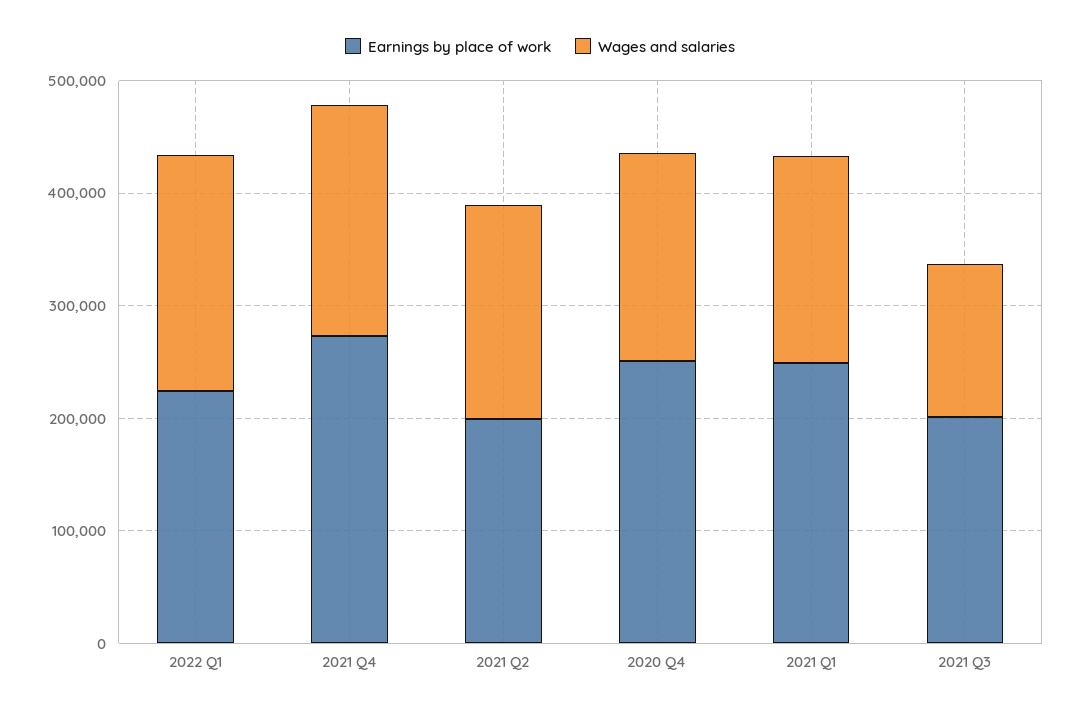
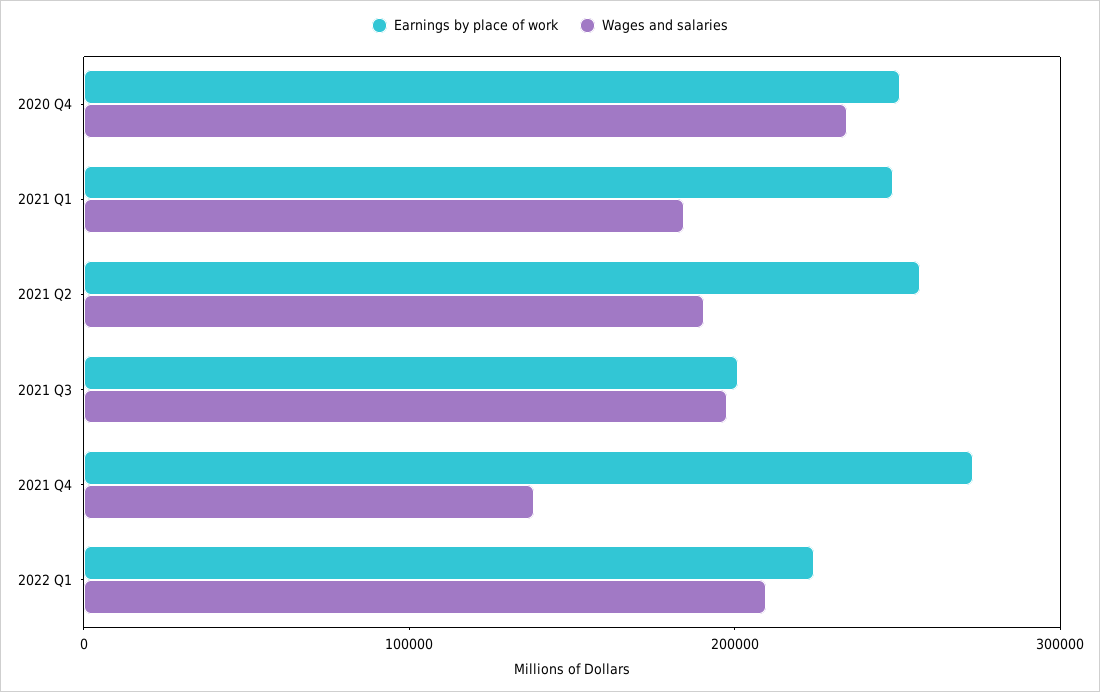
Wages and salaries, 2021 Q4: 200000 -> 140000
Earnings by place of work, 2021 Q2: 200000 -> 260000
Wages and salaries, 2020 Q4: 180000 -> 240000
Wages and salaries, 2021 Q3: 140000 -> 200000

